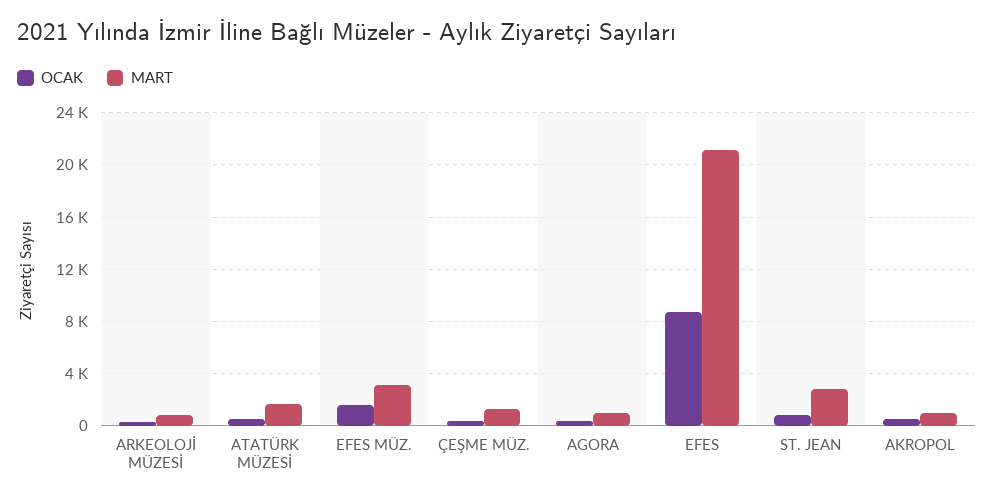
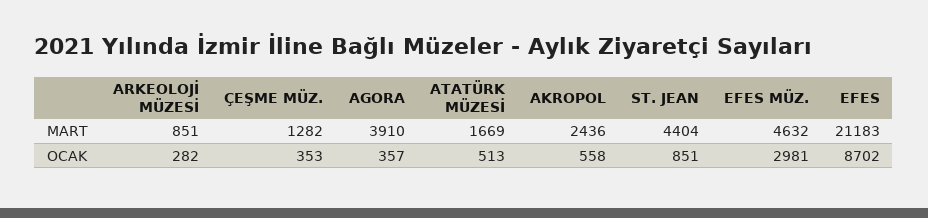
OCAK, EFES MÜZ.: 1500 -> 2981
MART, EFES MÜZ.: 3000 -> 4632
MART, AGORA: 1000 -> 3910
MART, ST. JEAN: 3000 -> 4404
MART, AKROPOL: 1000 -> 2436

